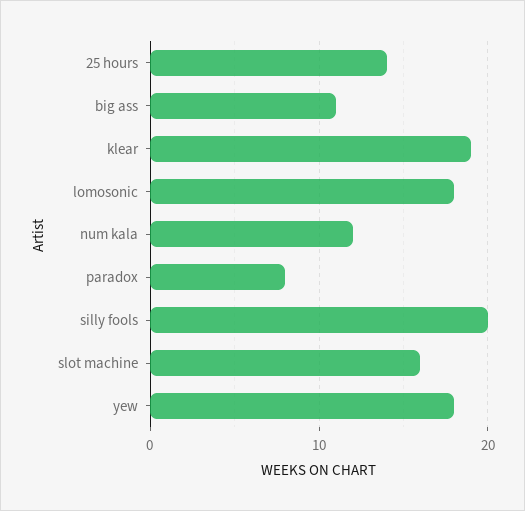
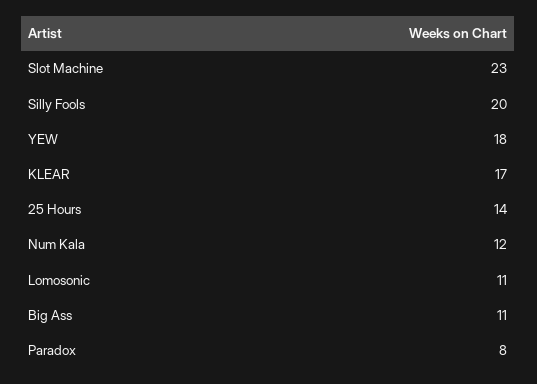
klear: 19 -> 17
lomosonic: 18 -> 11
slot machine: 16 -> 23

